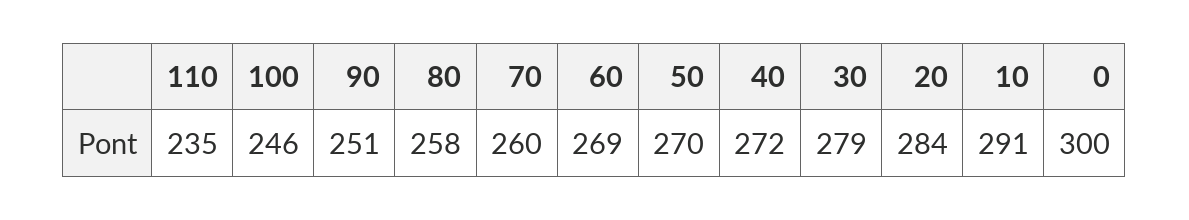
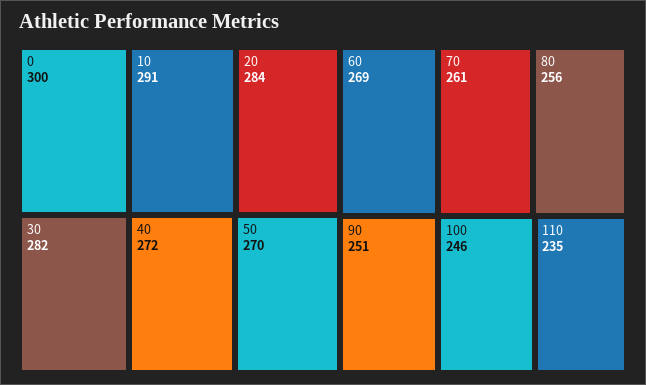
80: 258 -> 256
70: 260 -> 261
30: 279 -> 282

